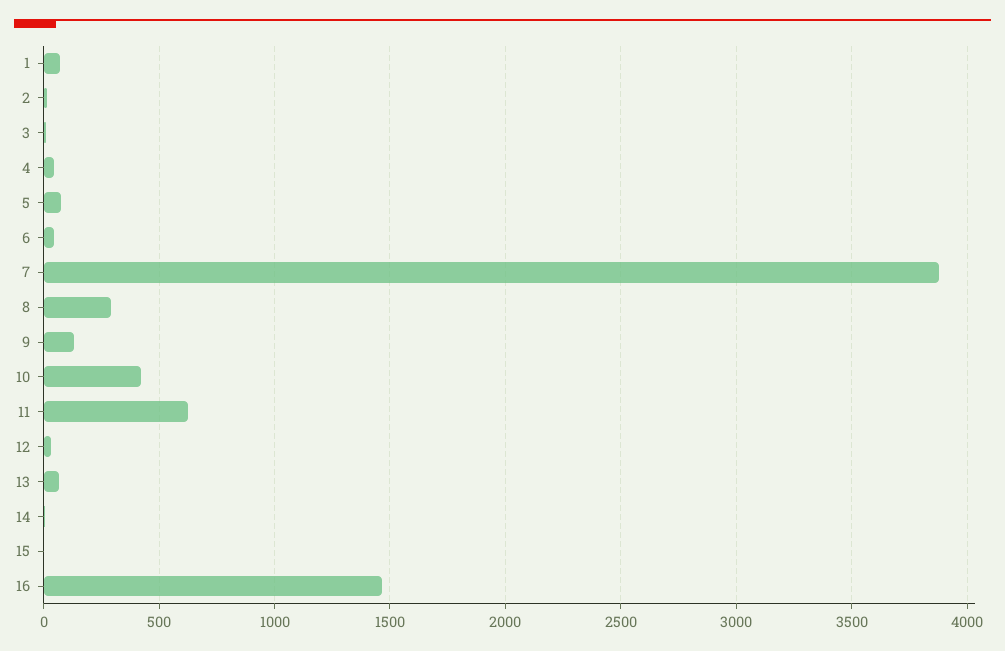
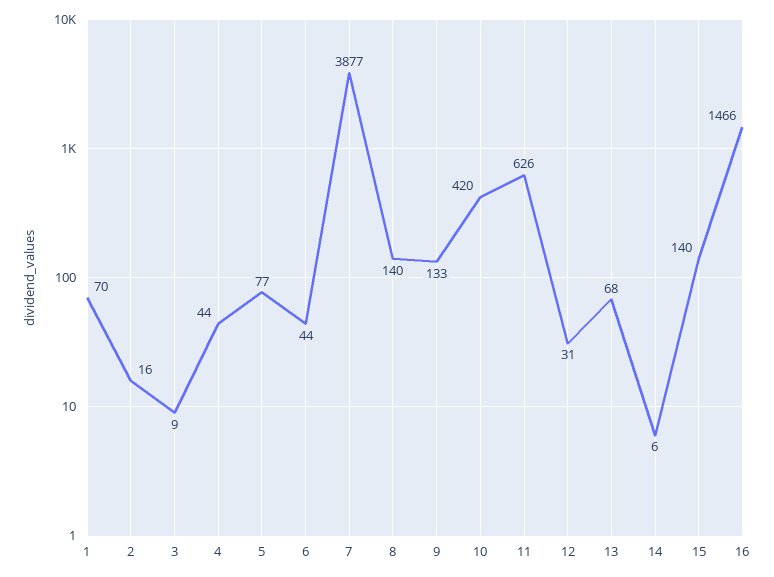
8: 300 -> 140
15: 0 -> 140

